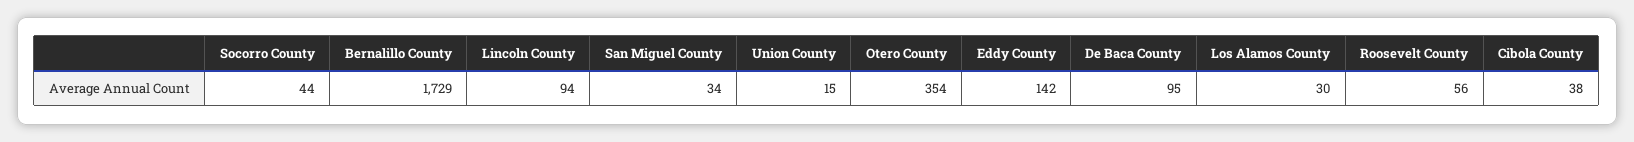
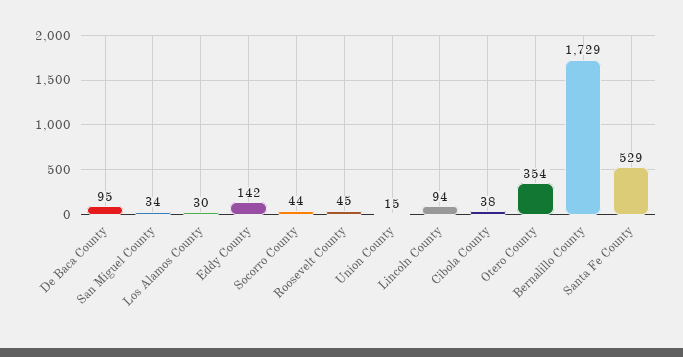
Roosevelt County: 56 -> 45
Santa Fe County: none -> 529

